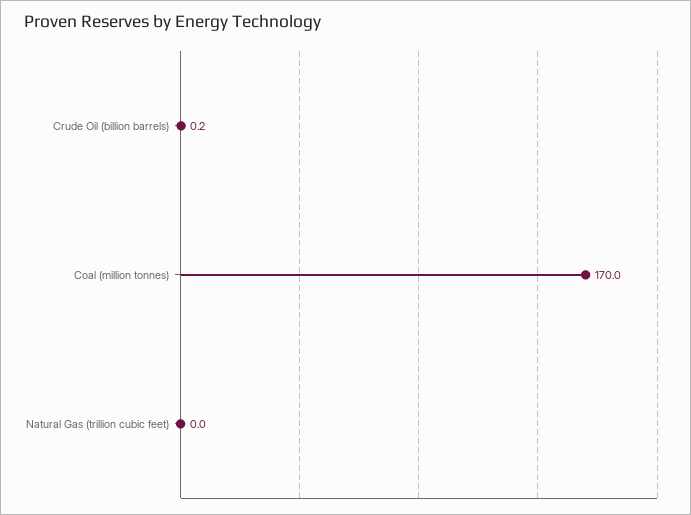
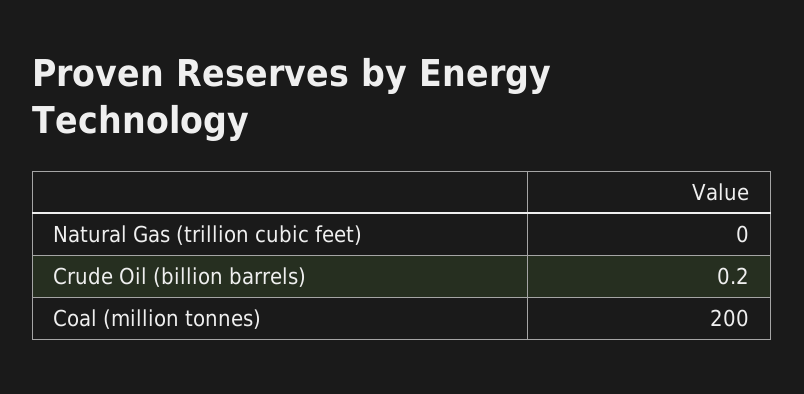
Coal (million tonnes): 170 -> 200

